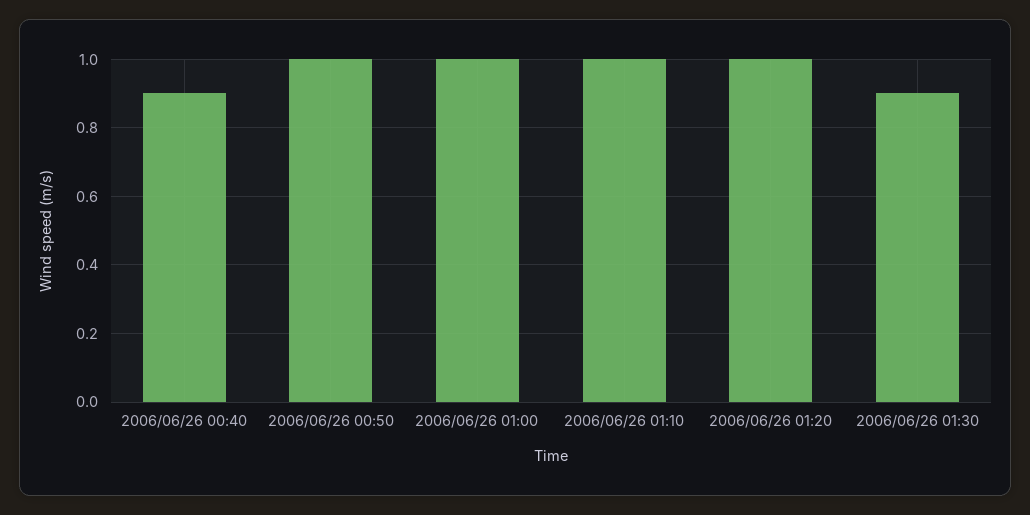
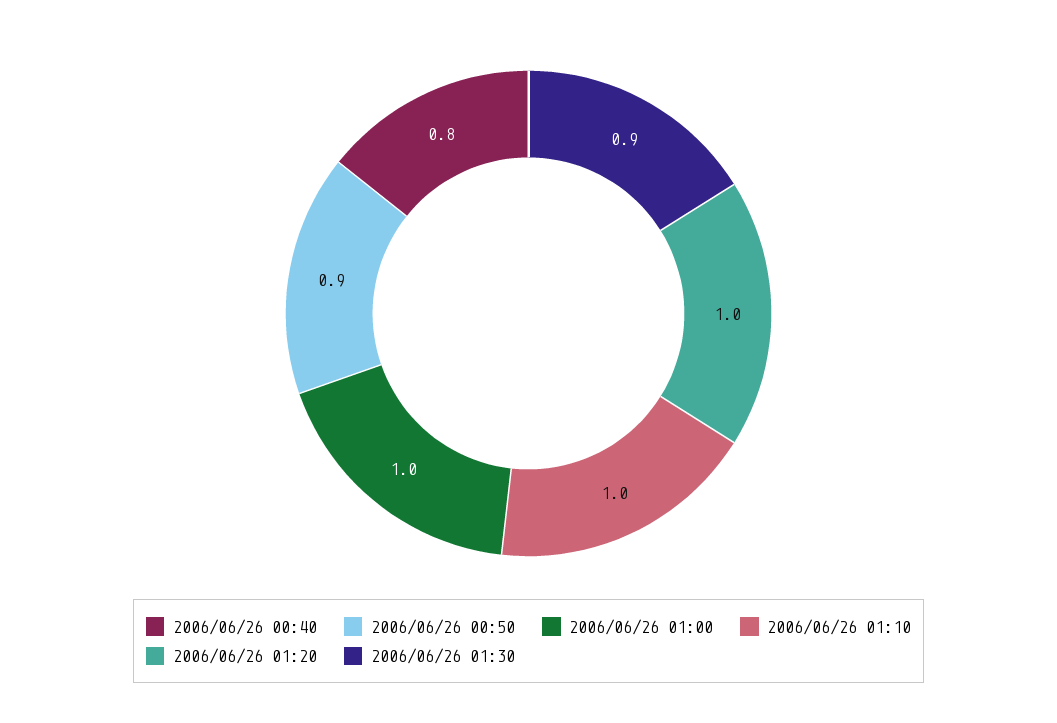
2006/06/26 00:40: 0.9 -> 0.8
2006/06/26 00:50: 1 -> 0.9

